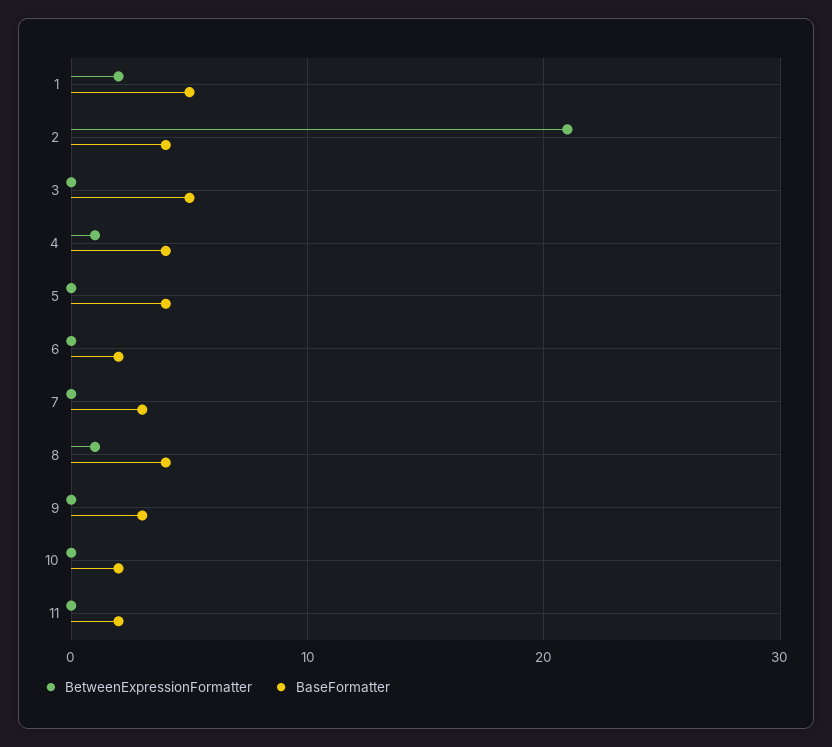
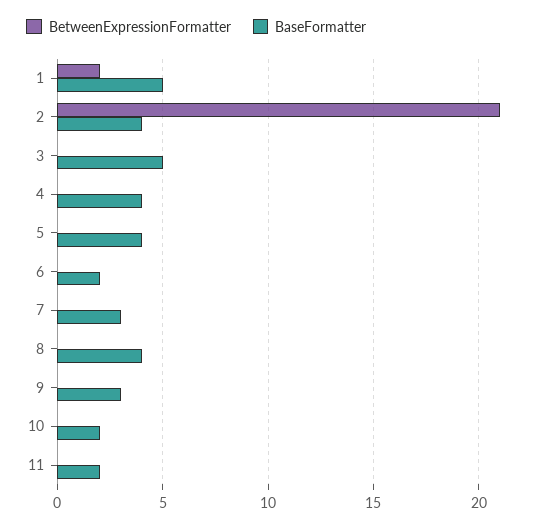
BetweenExpressionFormatter, 4: 1 -> 0
BetweenExpressionFormatter, 8: 1 -> 0

